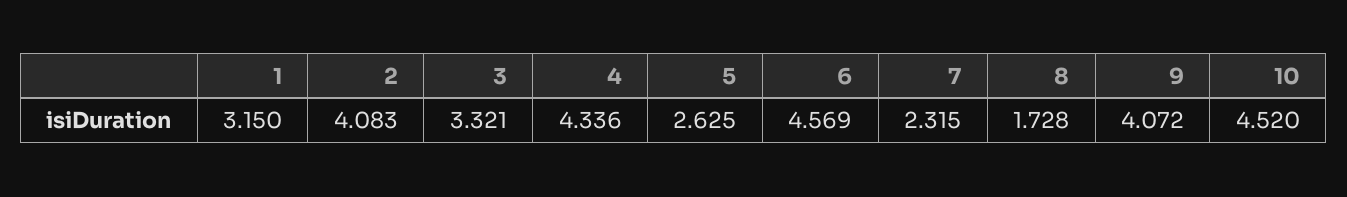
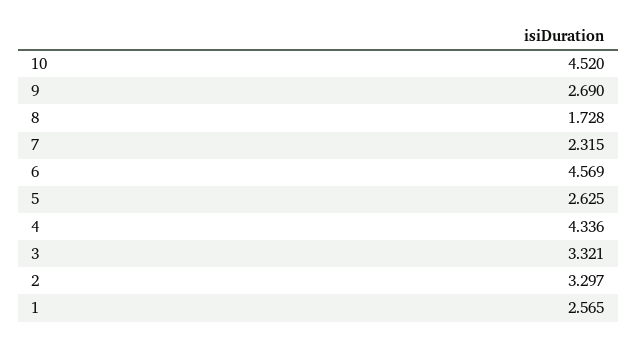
1: 3.15 -> 2.565
2: 4.083 -> 3.297
9: 4.072 -> 2.69

